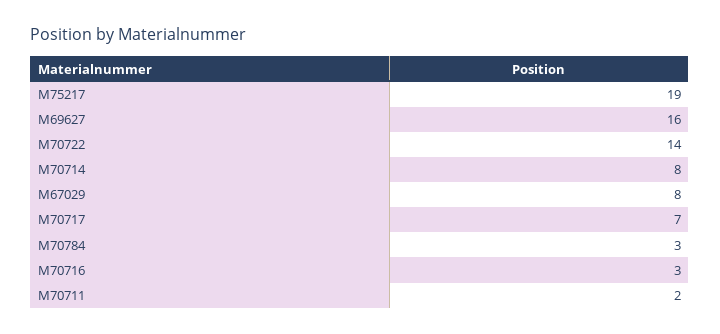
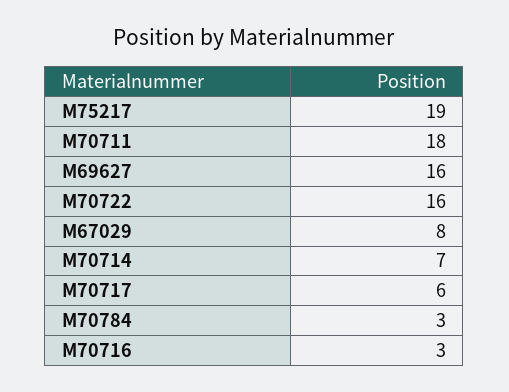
M70722: 14 -> 16
M70714: 8 -> 7
M70717: 7 -> 6
M70711: 2 -> 18

